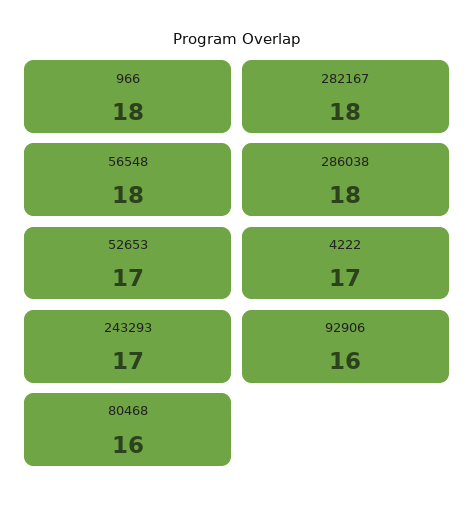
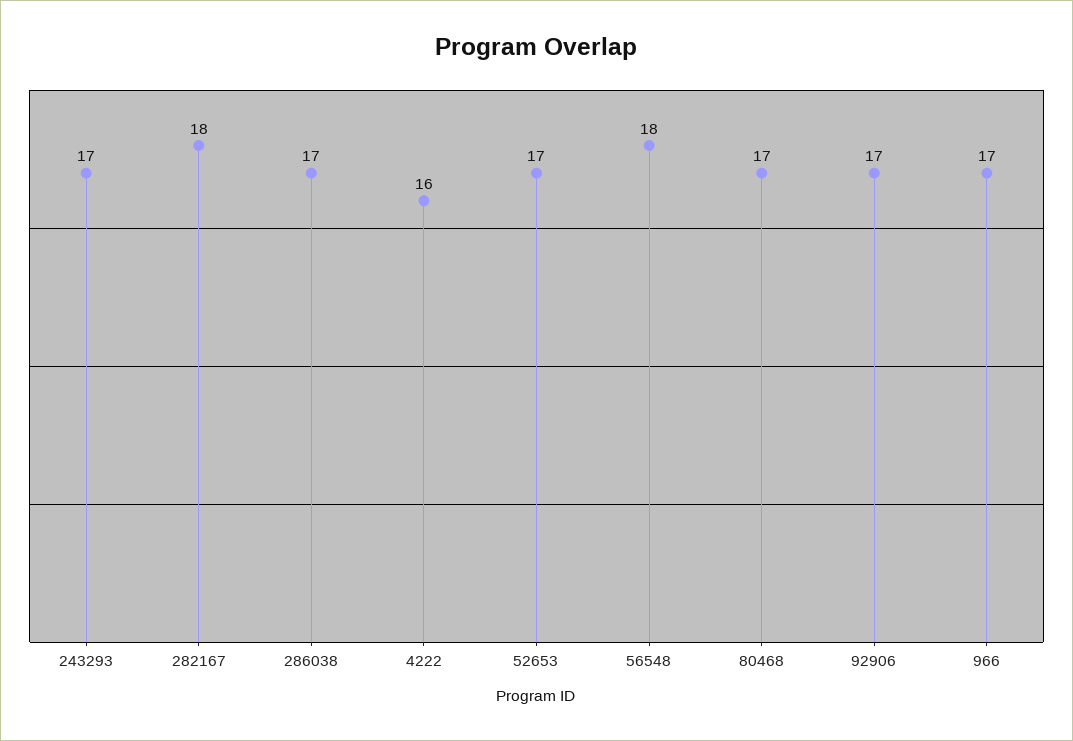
966: 18 -> 17
286038: 18 -> 17
4222: 17 -> 16
92906: 16 -> 17
80468: 16 -> 17

